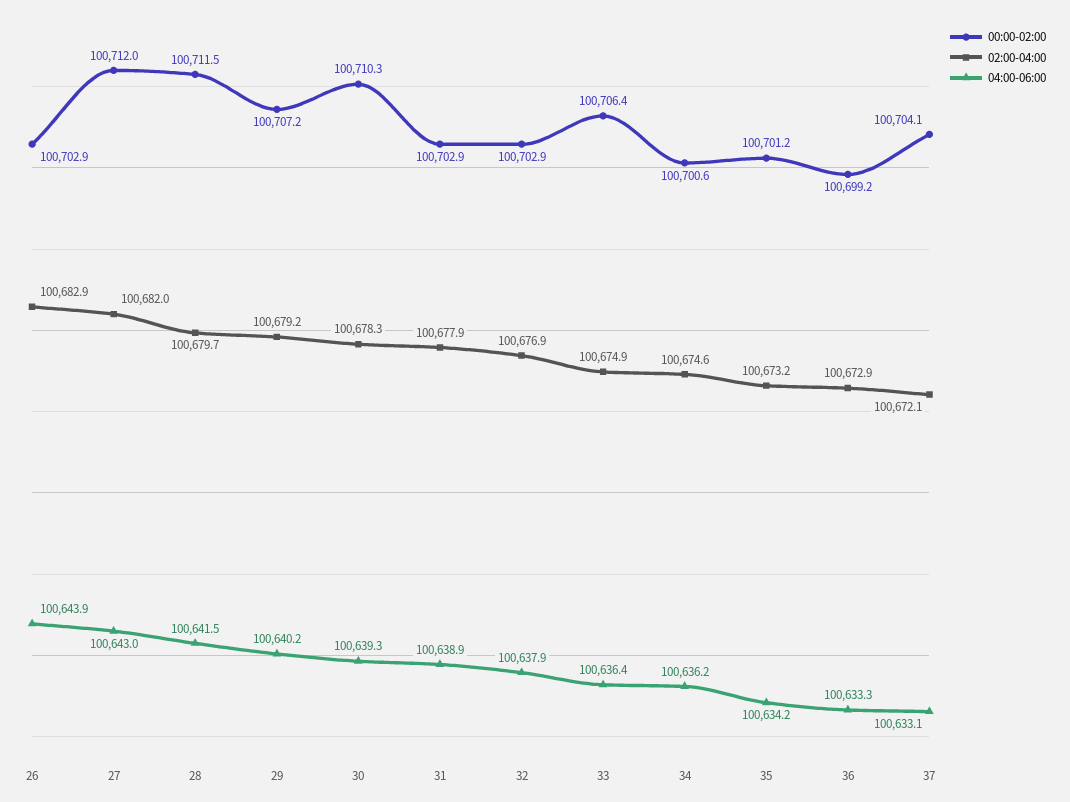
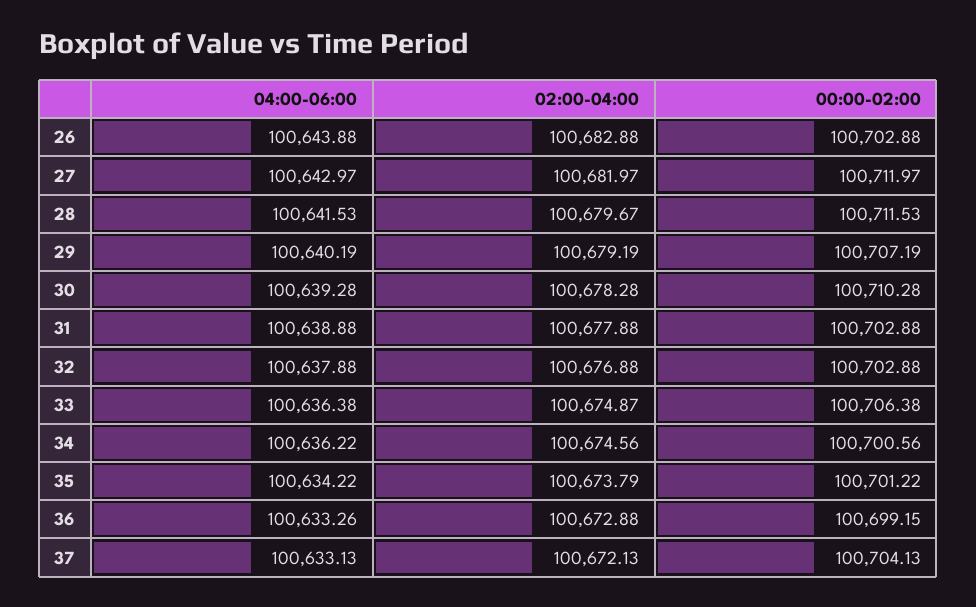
02:00-04:00, 35: 100673.2 -> 100673.79

